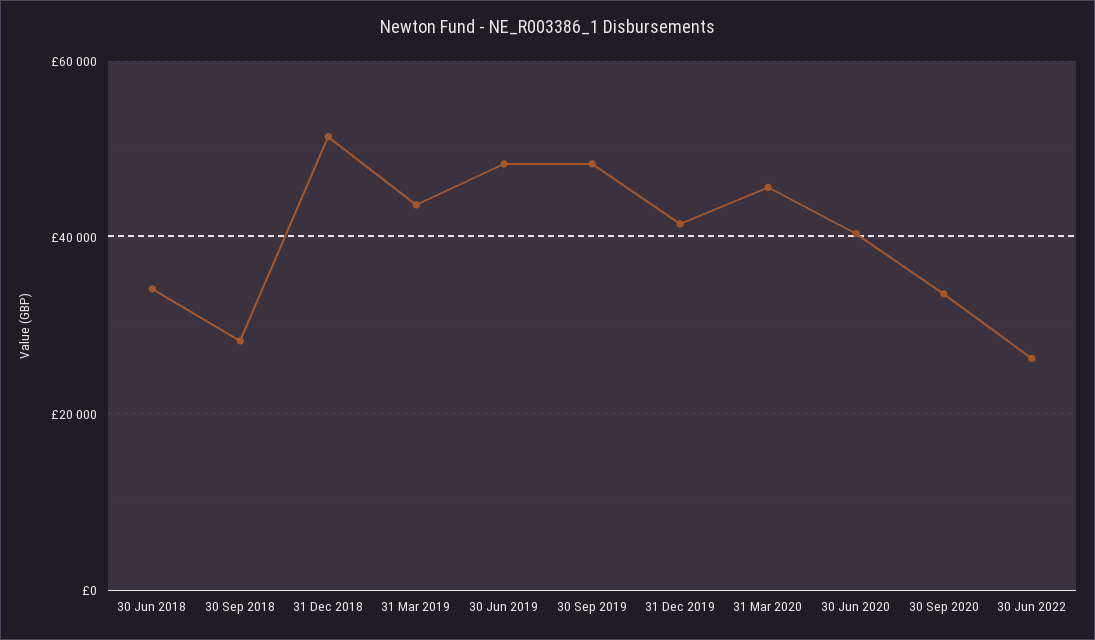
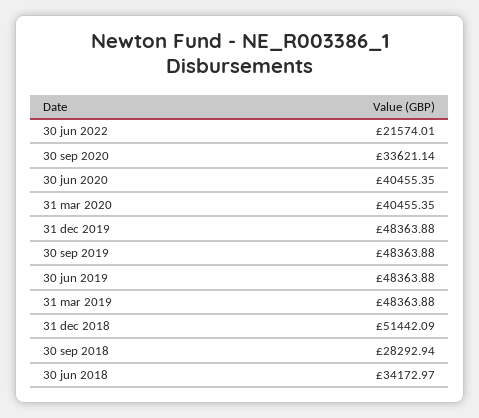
31 Mar 2019: 44000 -> 48363.88
31 Dec 2019: 42000 -> 48363.88
31 Mar 2020: 46000 -> 40455.35
30 Jun 2022: 26000 -> 21574.01

